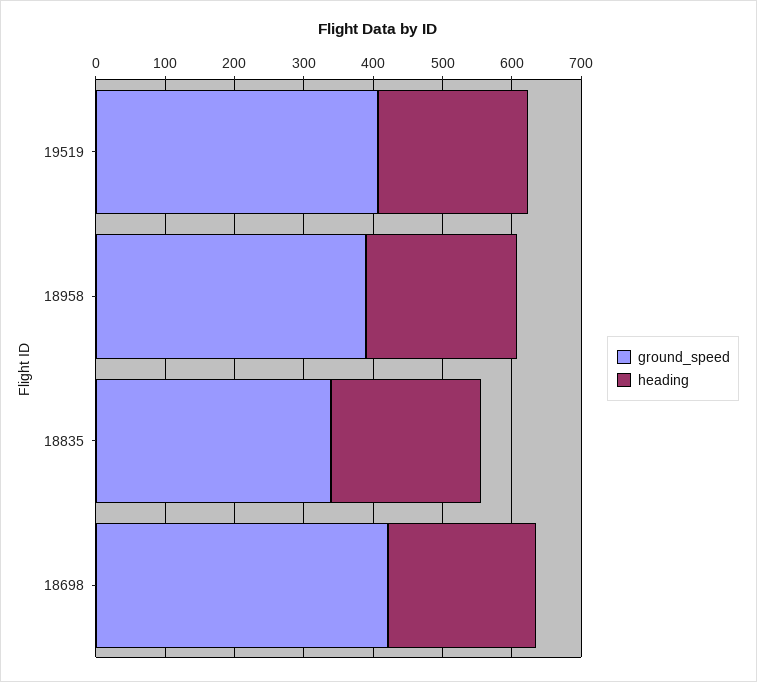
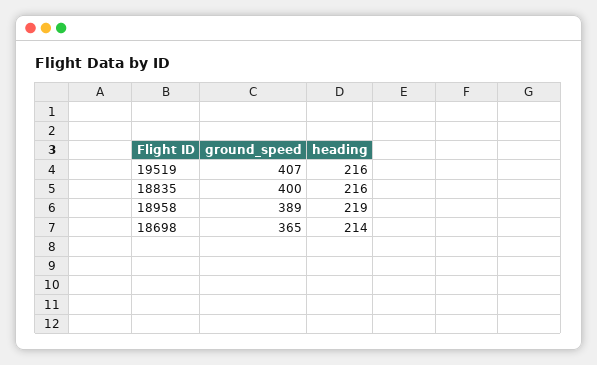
ground_speed, 18835: 340 -> 400
ground_speed, 18698: 420 -> 365

